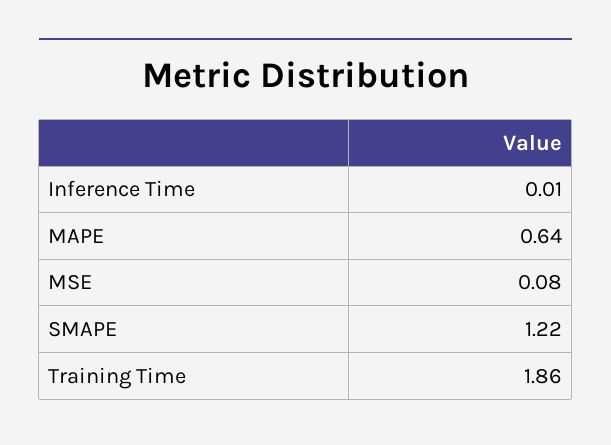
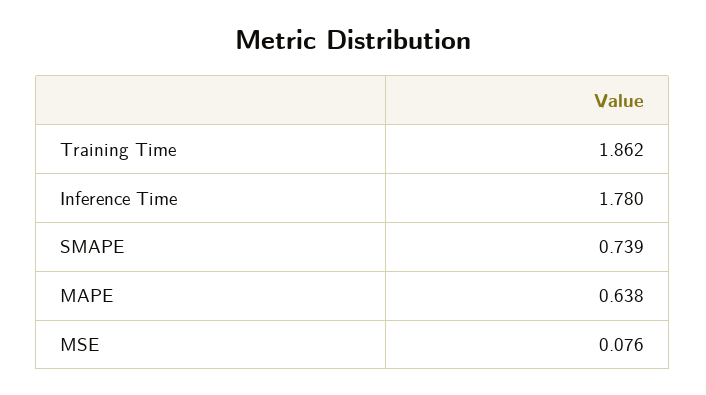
Inference Time: 0.01 -> 1.78
SMAPE: 1.22 -> 0.739

